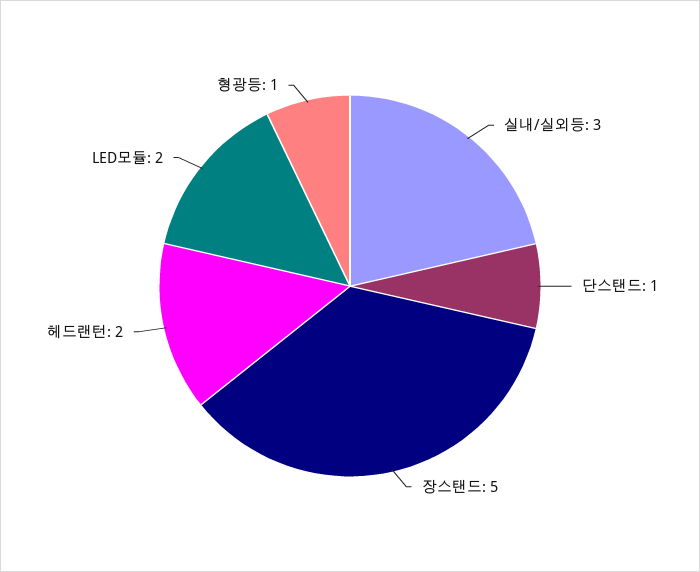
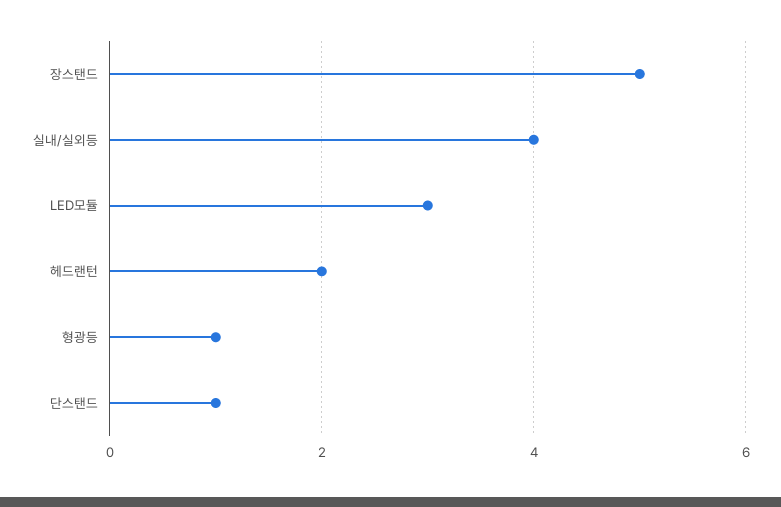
실내/실외등: 3 -> 4
LED모듈: 2 -> 3

